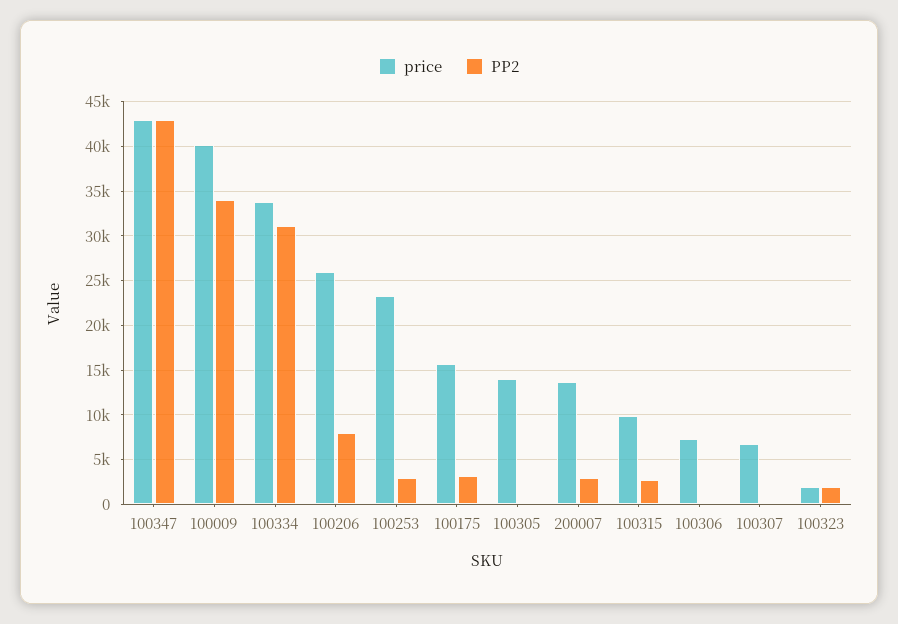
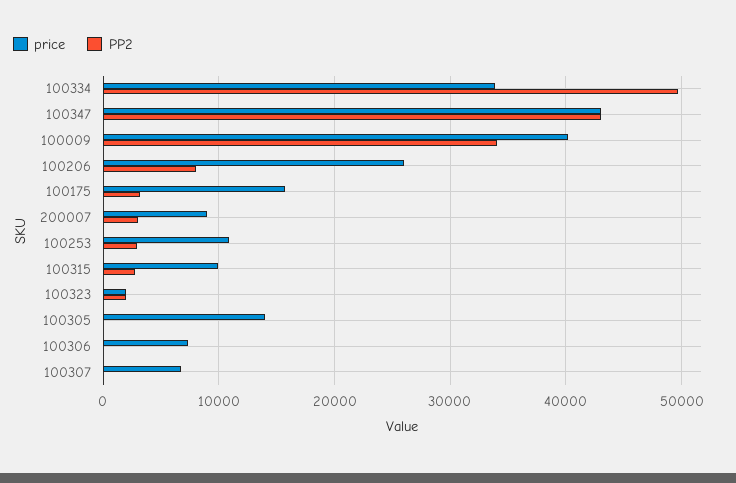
PP2, 100334: 31000 -> 50000
price, 100253: 23000 -> 11000
price, 200007: 14000 -> 9000

